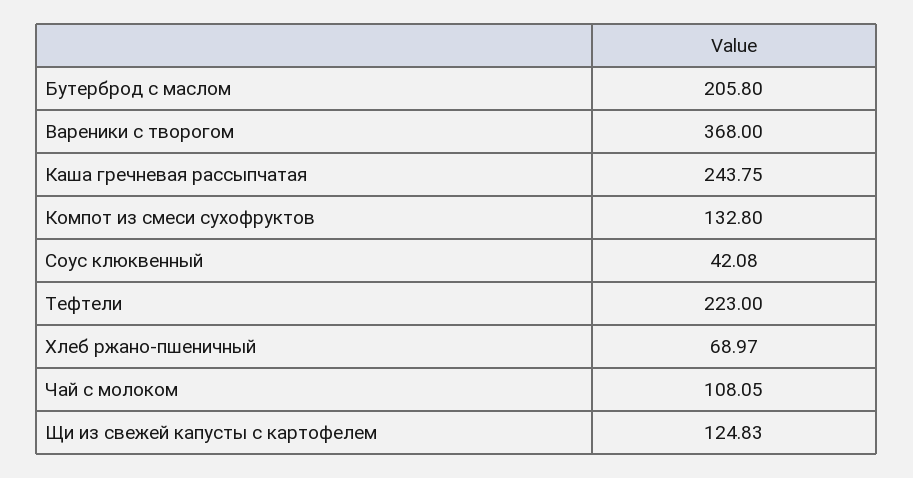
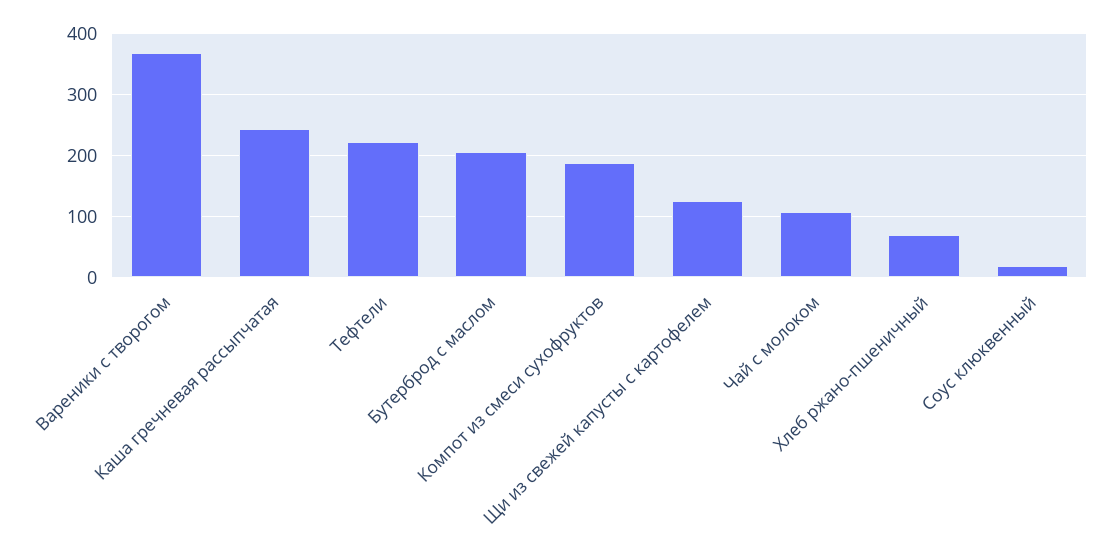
Компот из смеси сухофруктов: 132.8 -> 190
Соус клюквенный: 42.08 -> 20

